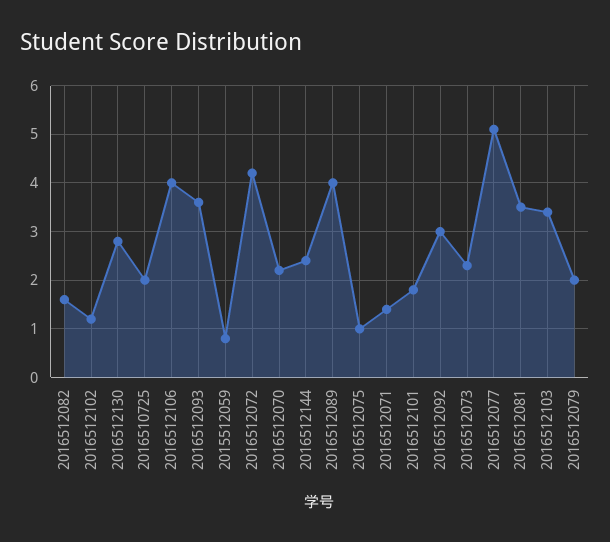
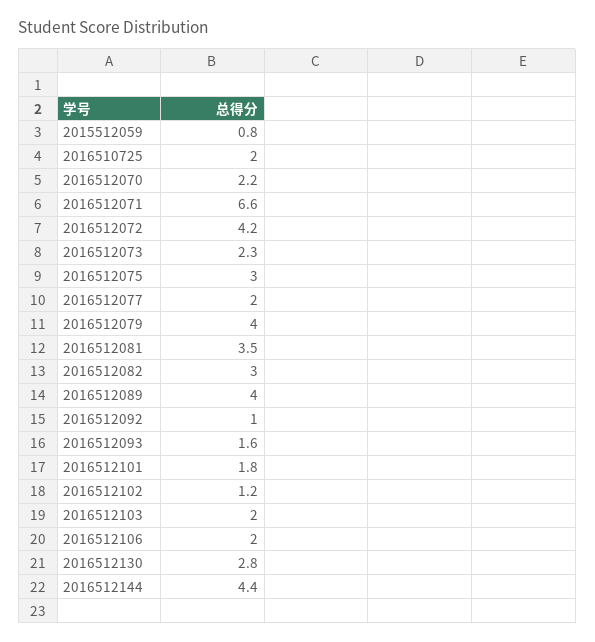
2016512082: 1.5 -> 3
2016512106: 4 -> 2
2016512093: 3.5 -> 1.6
2016512144: 2.5 -> 4.4
2016512075: 1 -> 3
2016512071: 1.5 -> 6.6
2016512092: 3 -> 1
2016512077: 5 -> 2
2016512103: 3.5 -> 2
2016512079: 2 -> 4

